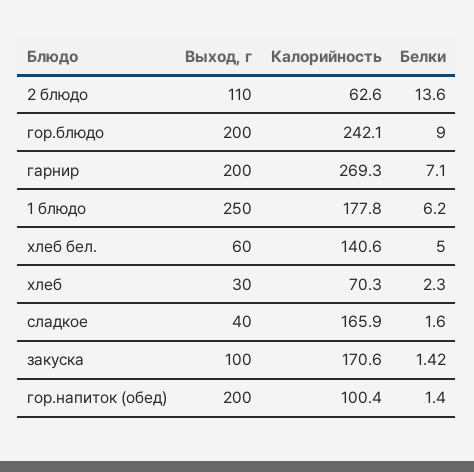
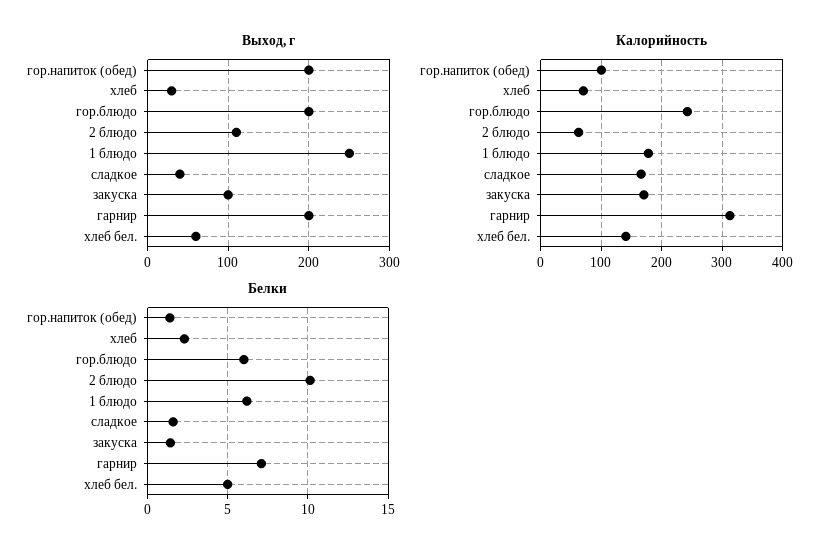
Белки, 2 блюдо: 13.6 -> 10
Белки, гор.блюдо: 9 -> 6
Калорийность, гарнир: 269.3 -> 310

